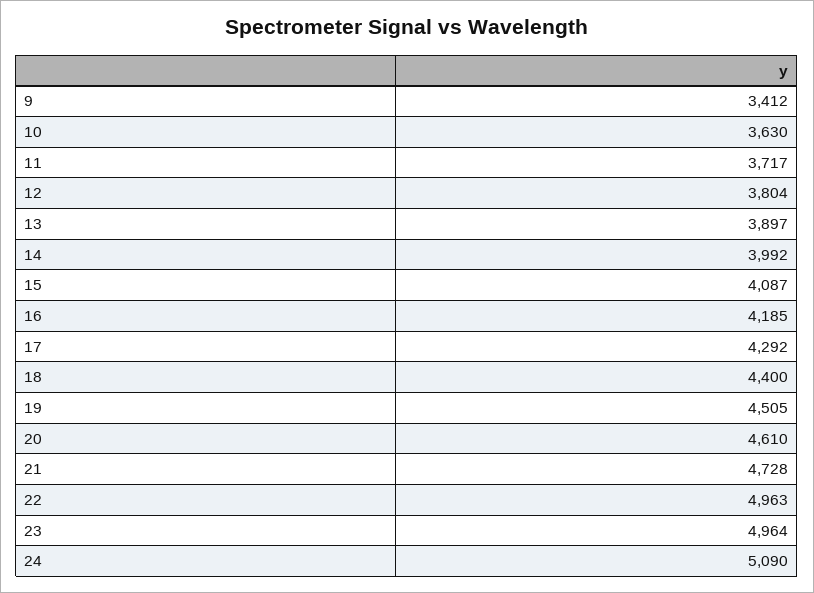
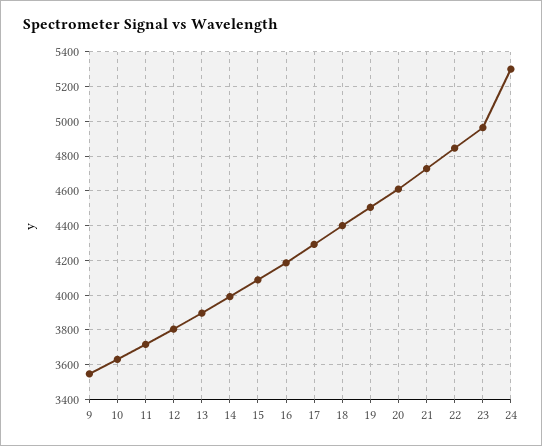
9: 3412 -> 3550
22: 4963 -> 4850
24: 5090 -> 5300

